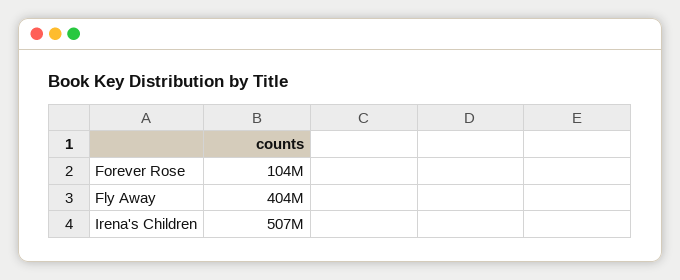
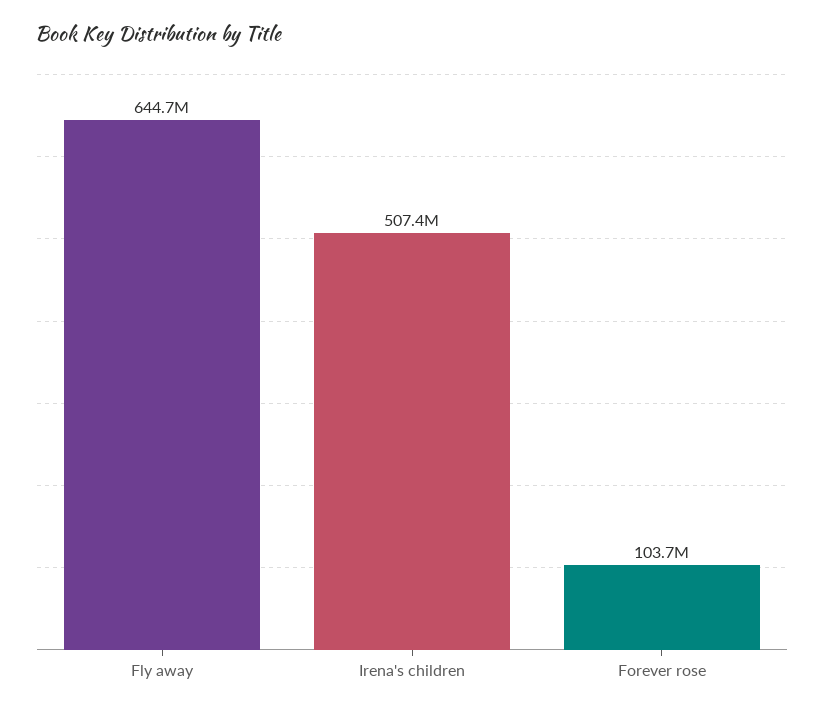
Fly Away: 404000000 -> 644700000

